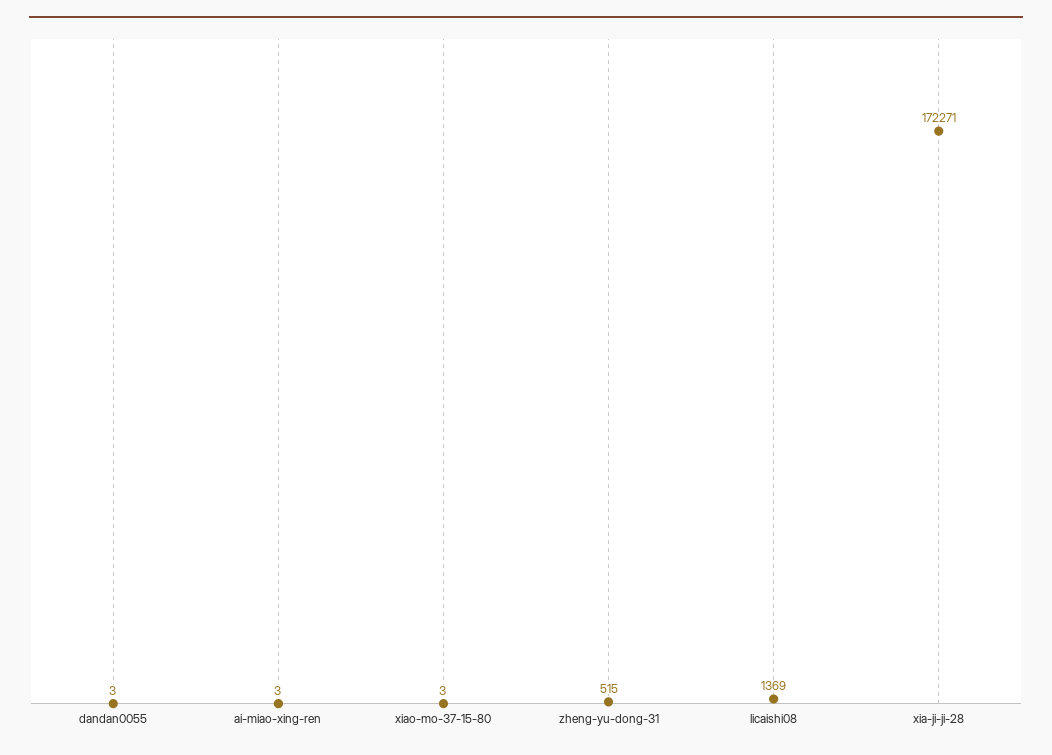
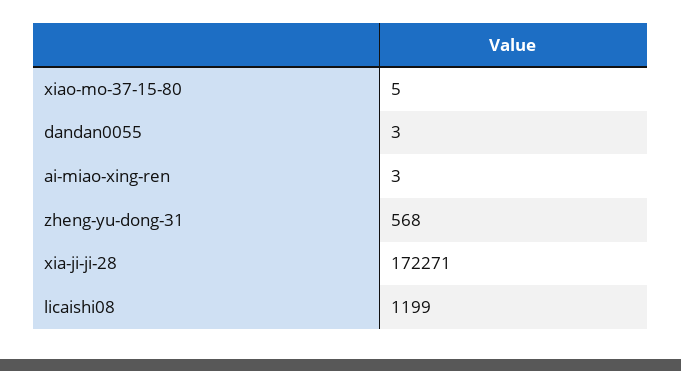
xiao-mo-37-15-80: 3 -> 5
zheng-yu-dong-31: 515 -> 568
licaishi08: 1369 -> 1199

